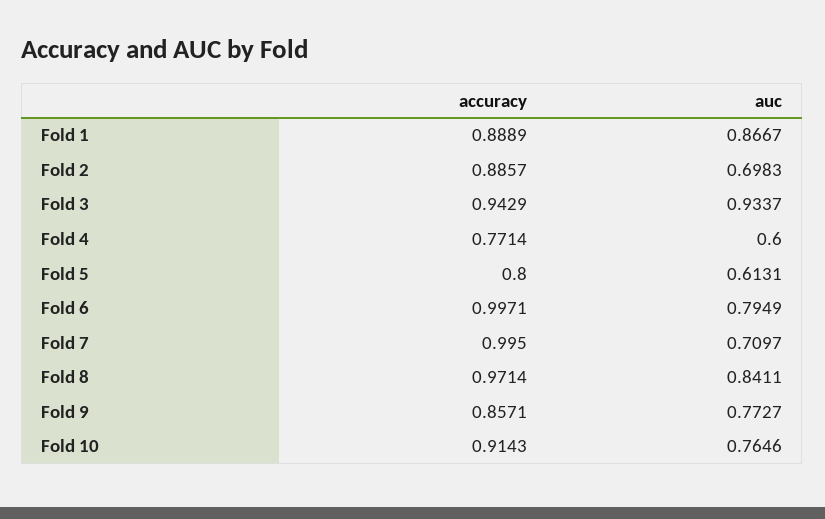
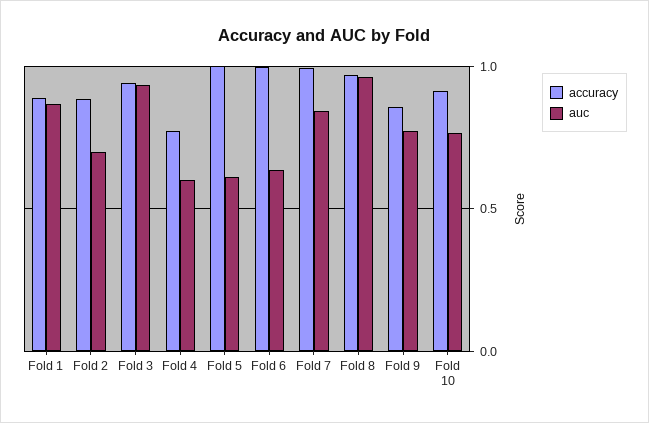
accuracy, Fold 5: 0.8 -> 1
auc, Fold 6: 0.7949 -> 0.65
auc, Fold 7: 0.7097 -> 0.85
auc, Fold 8: 0.8411 -> 0.95

